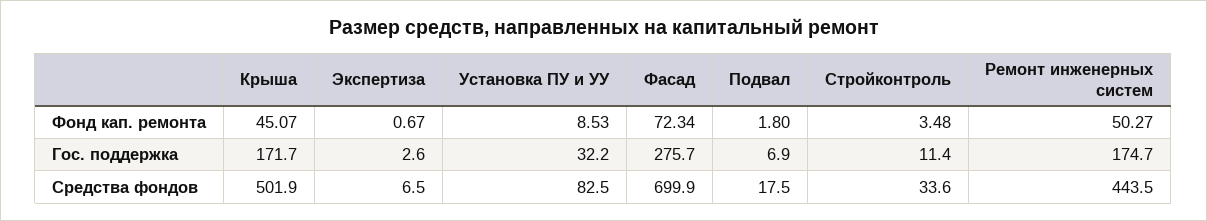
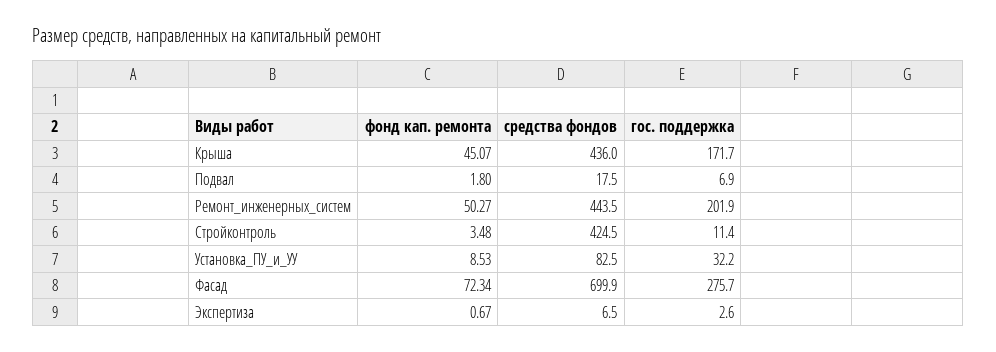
Ремонт инженерных систем, Гос. поддержка: 174.7 -> 201.9
Крыша, Средства фондов: 501.9 -> 436
Стройконтроль, Средства фондов: 33.6 -> 424.5

